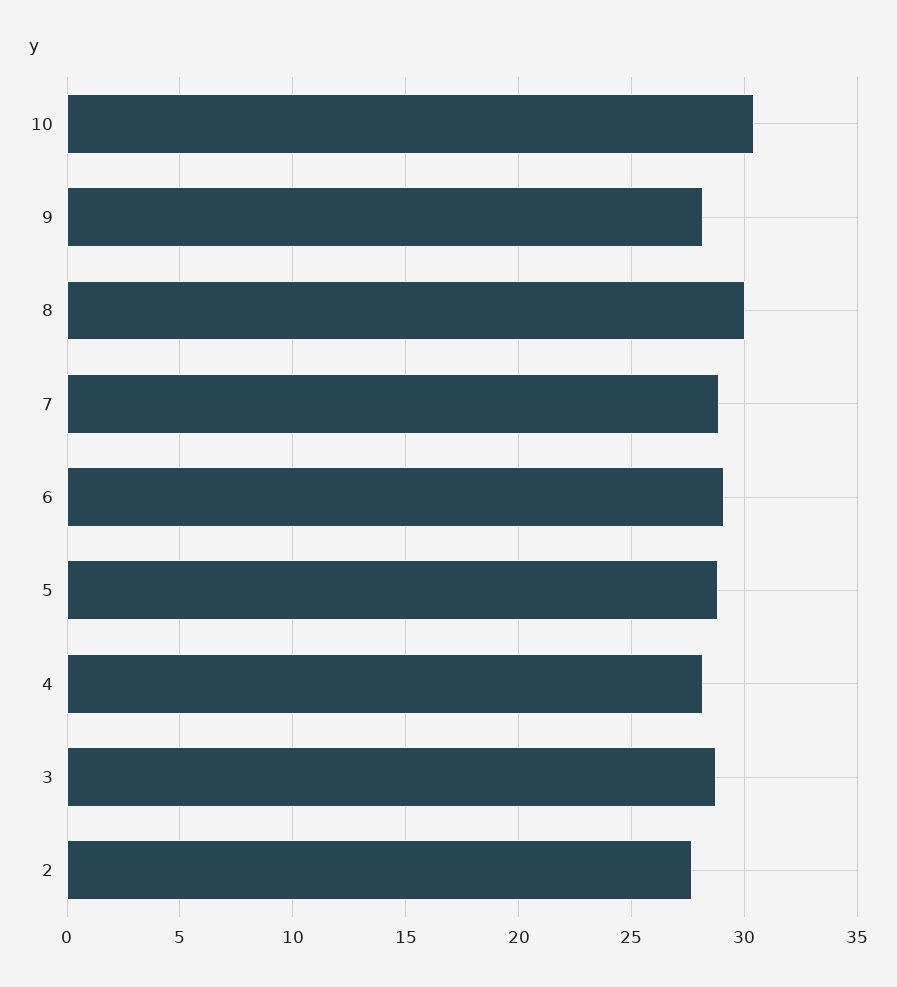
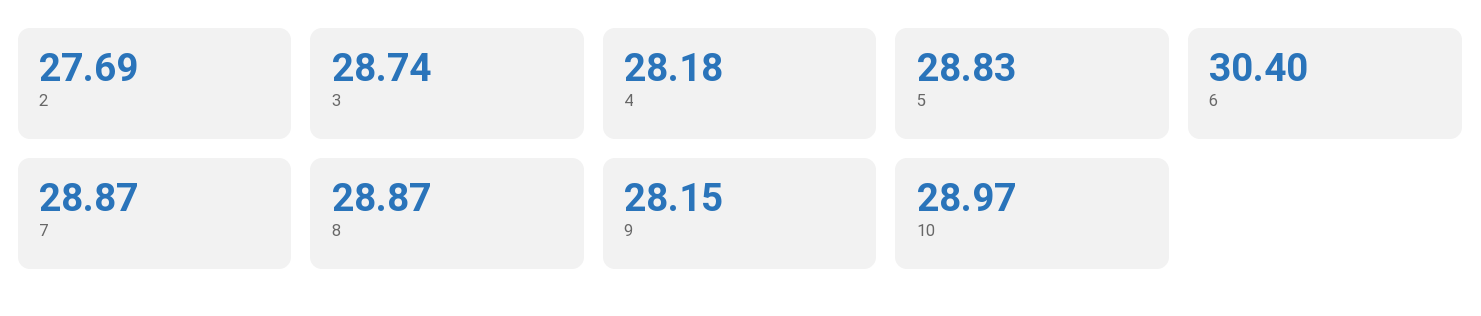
10: 30.5 -> 28.97
8: 30 -> 28.87
6: 29 -> 30.4

